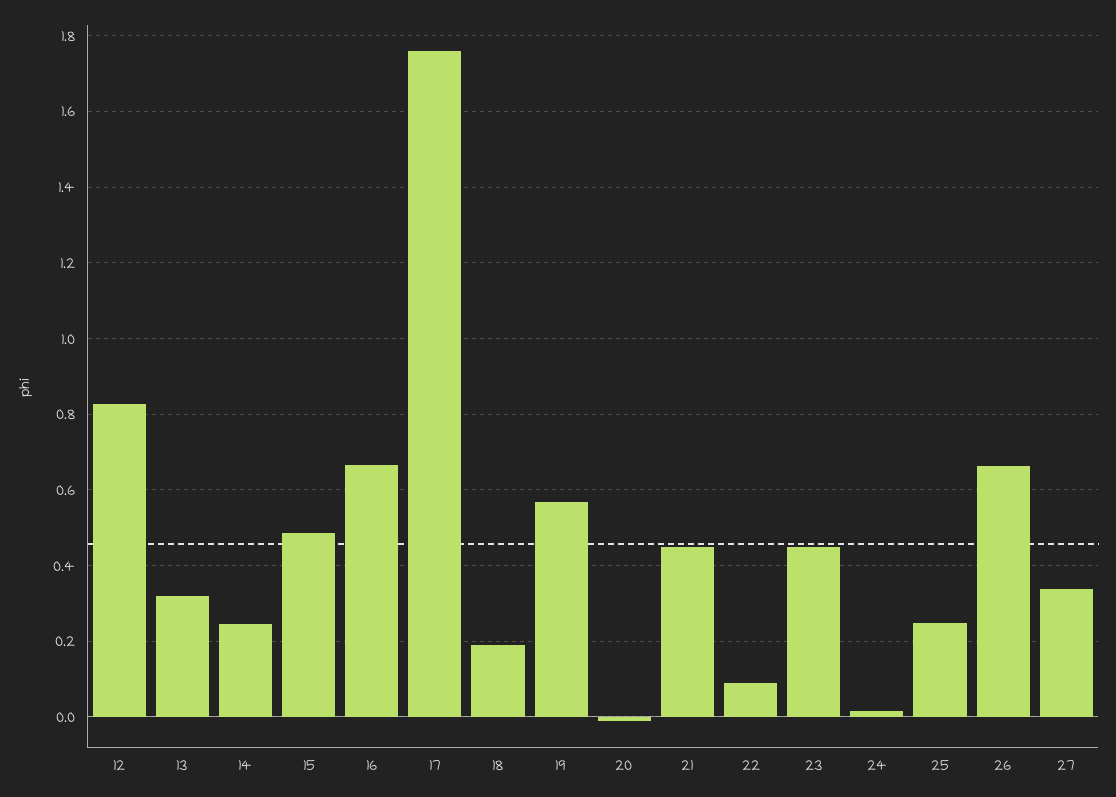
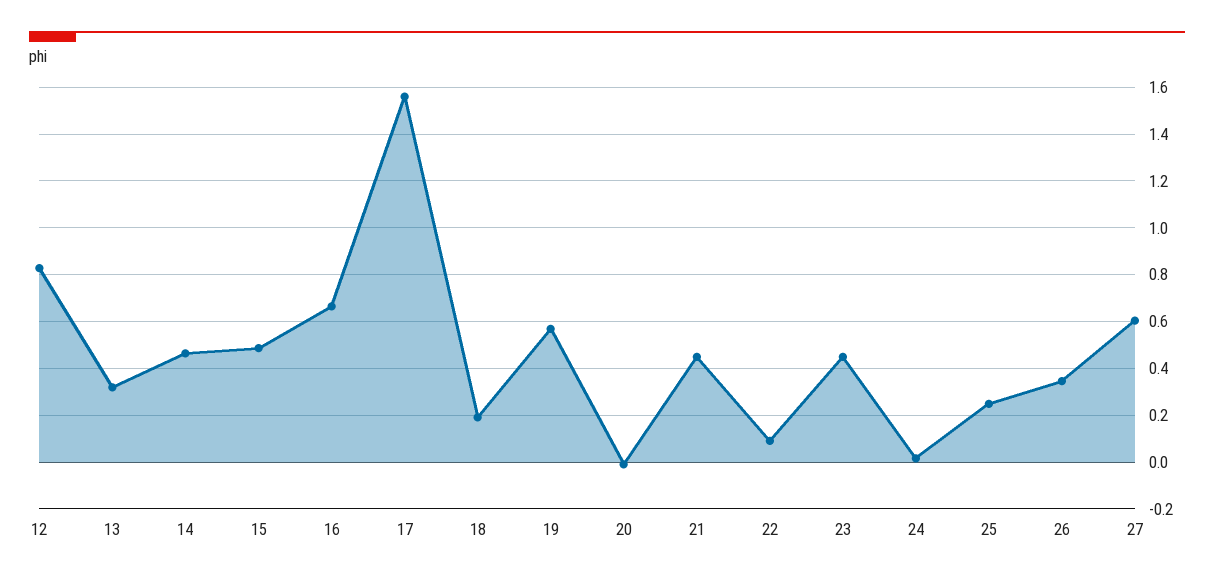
14: 0.24 -> 0.45
17: 1.76 -> 1.55
26: 0.66 -> 0.35
27: 0.34 -> 0.6

